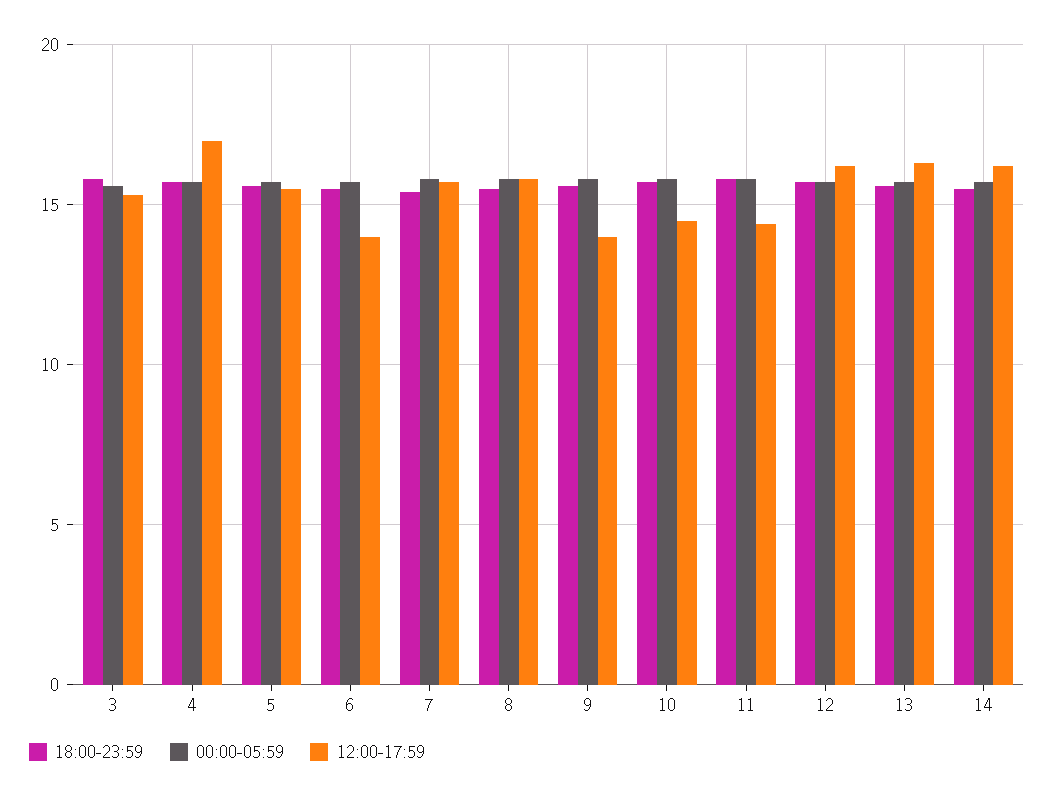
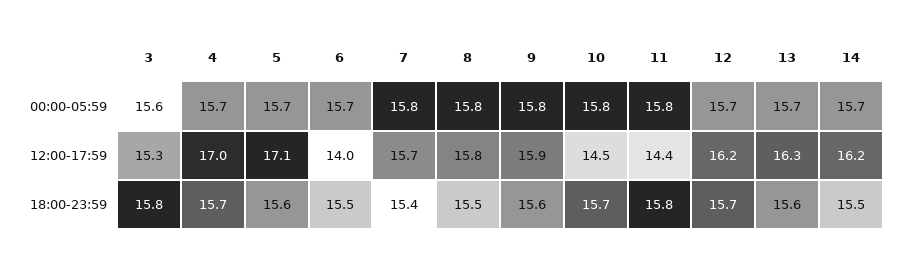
12:00-17:59, 5: 15.5 -> 17.1
12:00-17:59, 9: 14 -> 15.9

